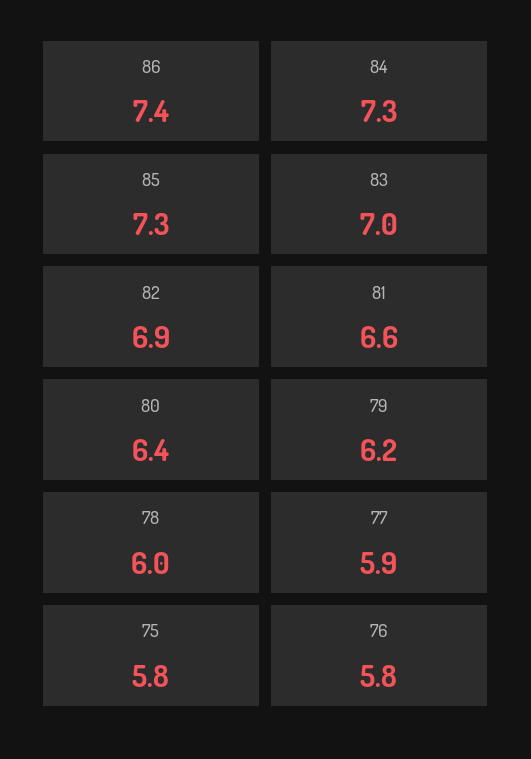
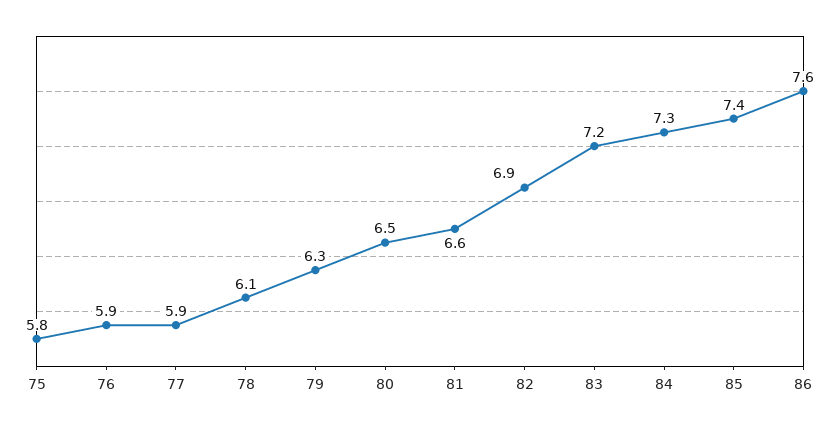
86: 7.4 -> 7.6
85: 7.3 -> 7.4
83: 7 -> 7.2
80: 6.4 -> 6.5
79: 6.2 -> 6.3
78: 6 -> 6.1
76: 5.8 -> 5.9

